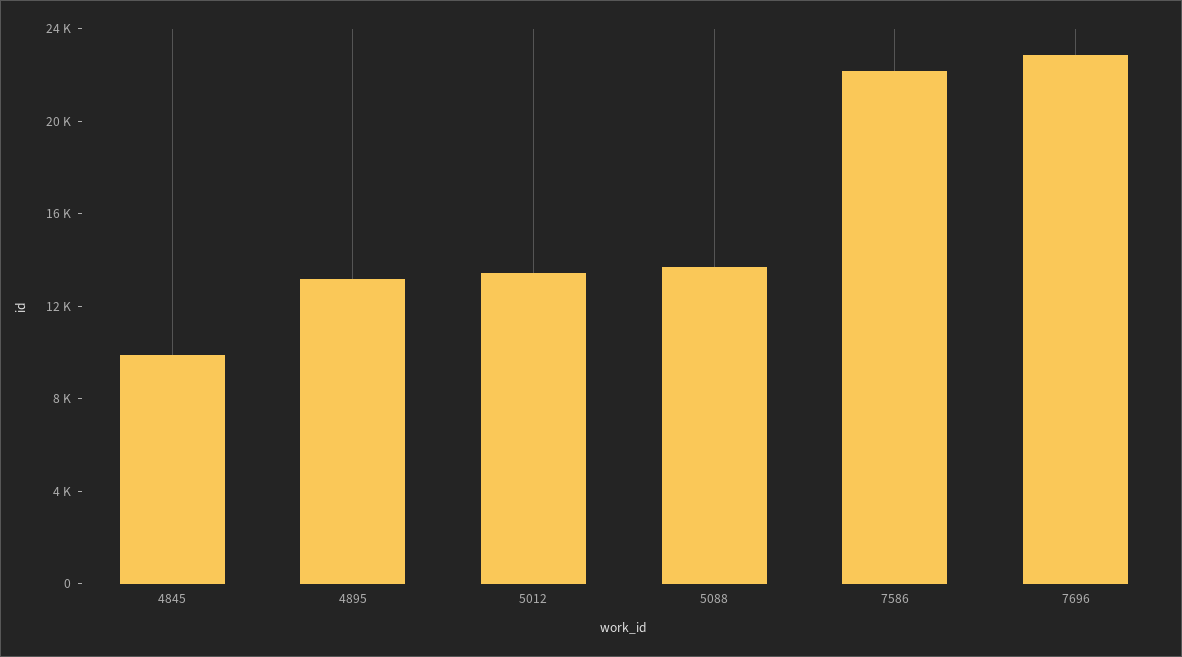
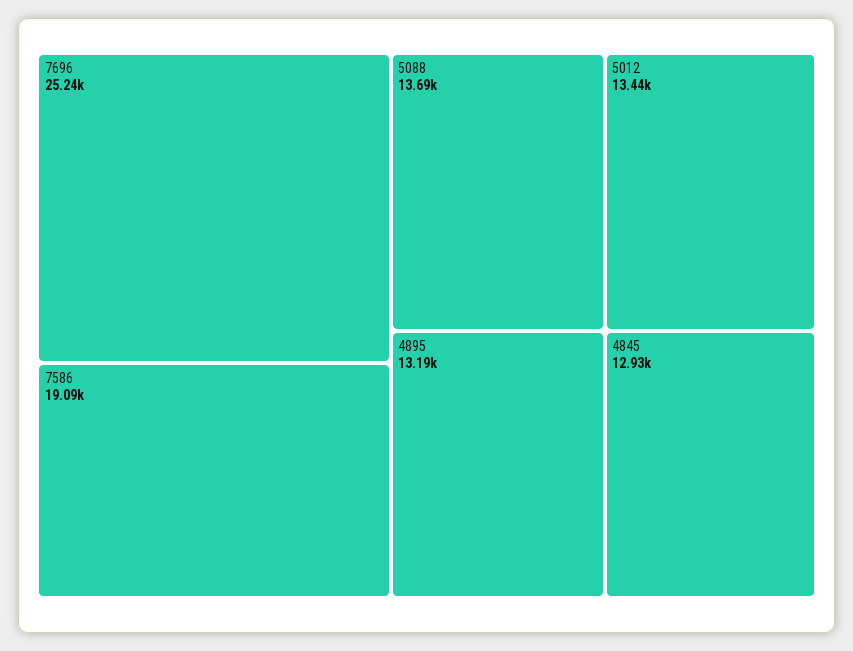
4845: 10000 -> 12930
7586: 22000 -> 19090
7696: 23000 -> 25240

